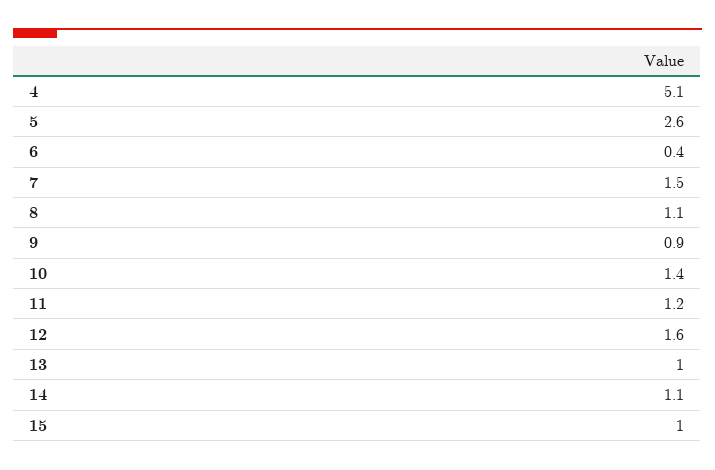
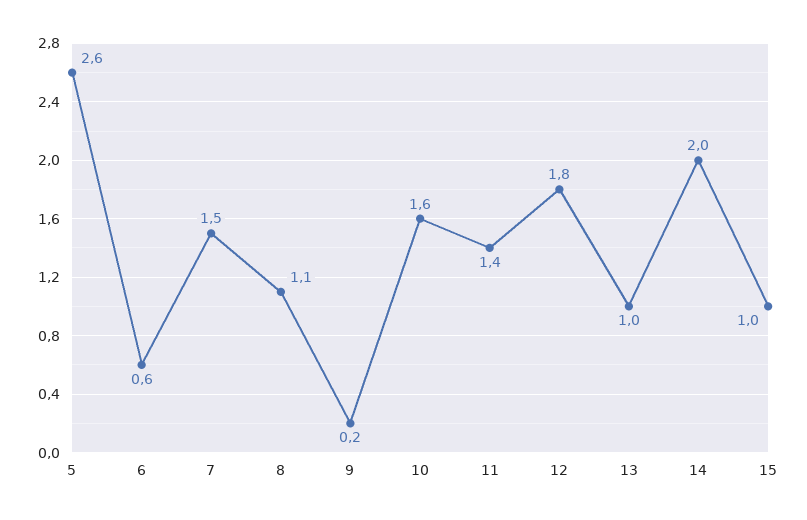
4: 5.1 -> none
6: 0.4 -> 0.6
9: 0.9 -> 0.2
10: 1.4 -> 1.6
11: 1.2 -> 1.4
12: 1.6 -> 1.8
14: 1.1 -> 2

